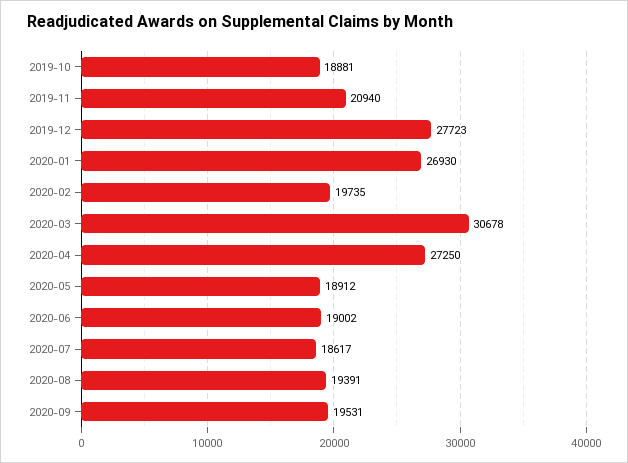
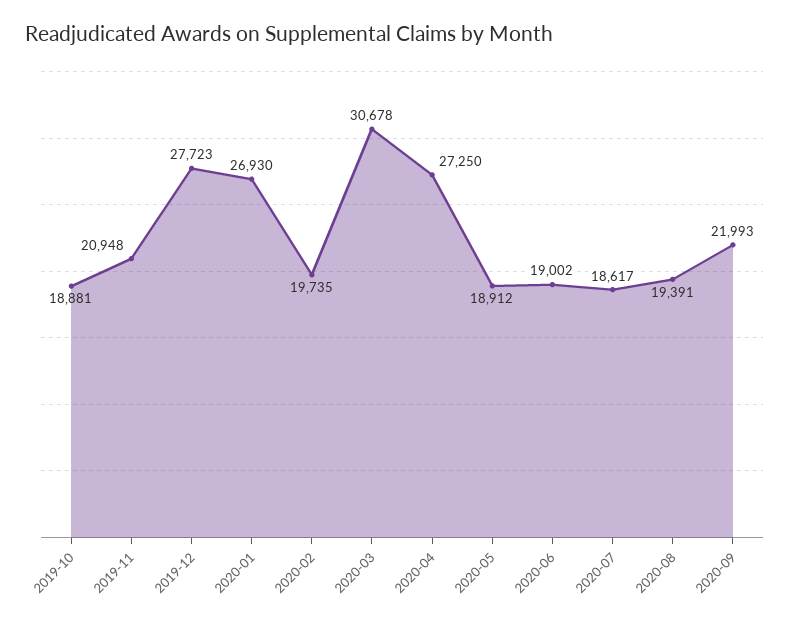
2019-11: 20940 -> 20948
2020-09: 19531 -> 21993

